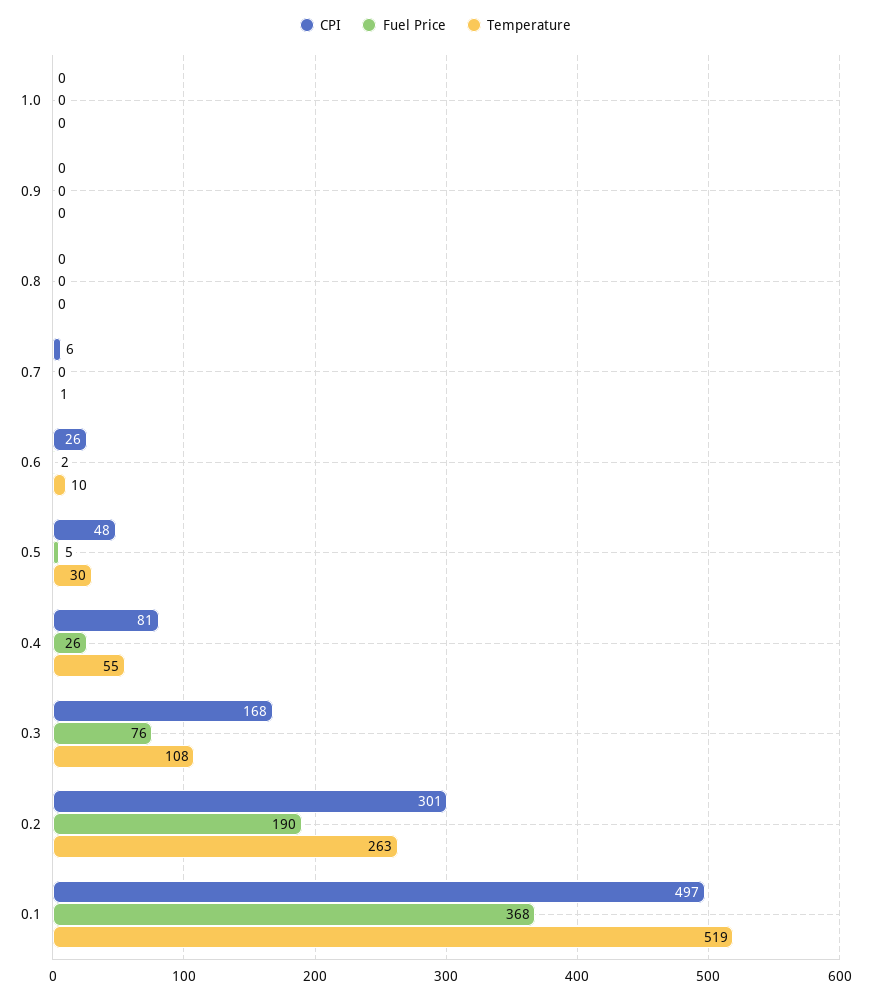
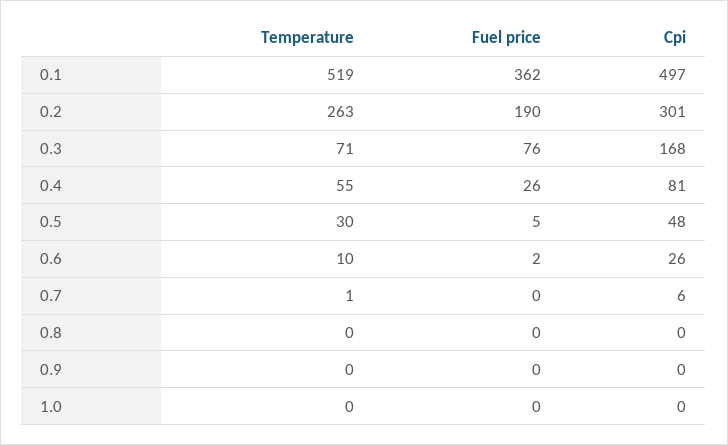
Temperature, 0.3: 108 -> 71
Fuel Price, 0.1: 368 -> 362

